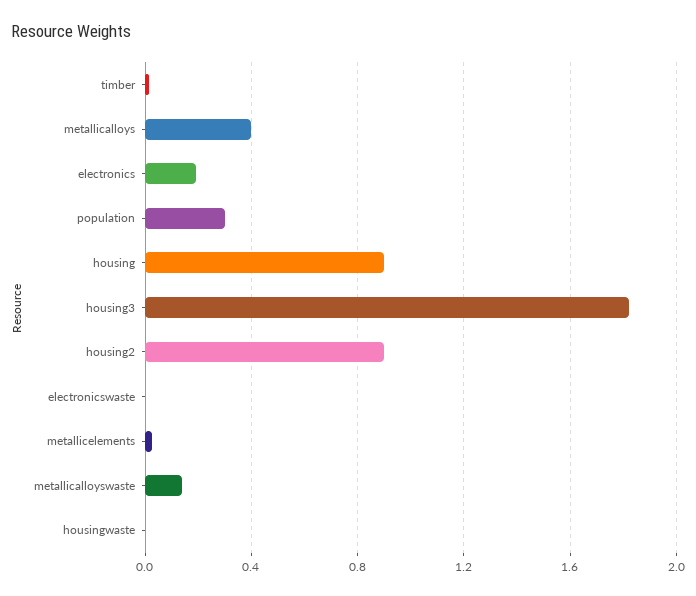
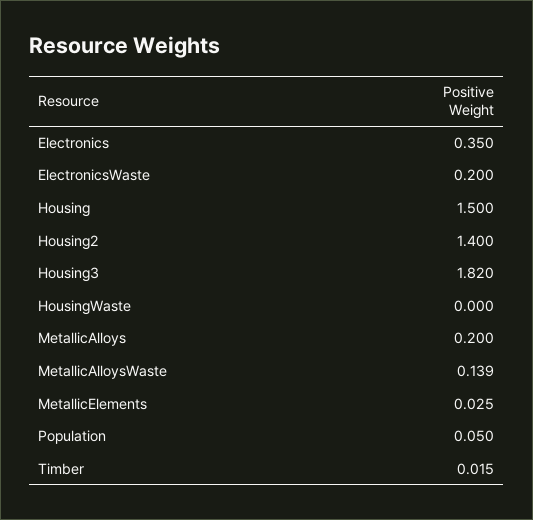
metallicalloys: 0.4 -> 0.2
electronics: 0.2 -> 0.35
population: 0.3 -> 0.05
housing: 0.9 -> 1.5
housing2: 0.9 -> 1.4
electronicswaste: 0 -> 0.2

